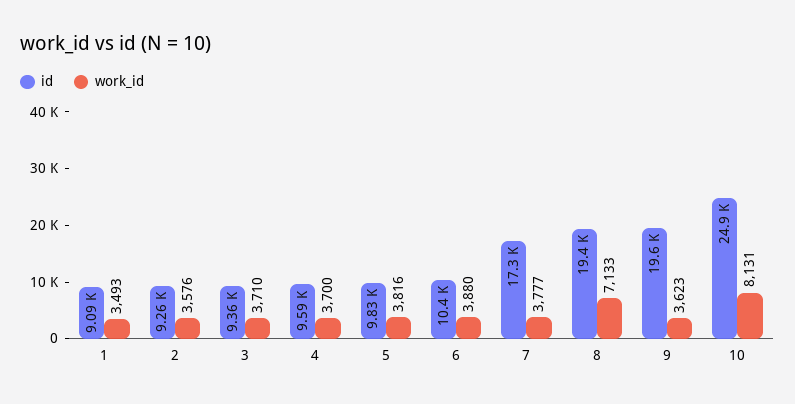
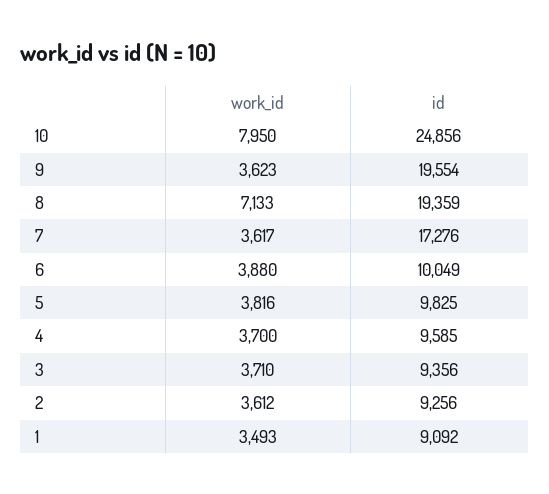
work_id, 2: 3576 -> 3612
id, 6: 10400 -> 10049
work_id, 7: 3777 -> 3617
work_id, 10: 8131 -> 7950

